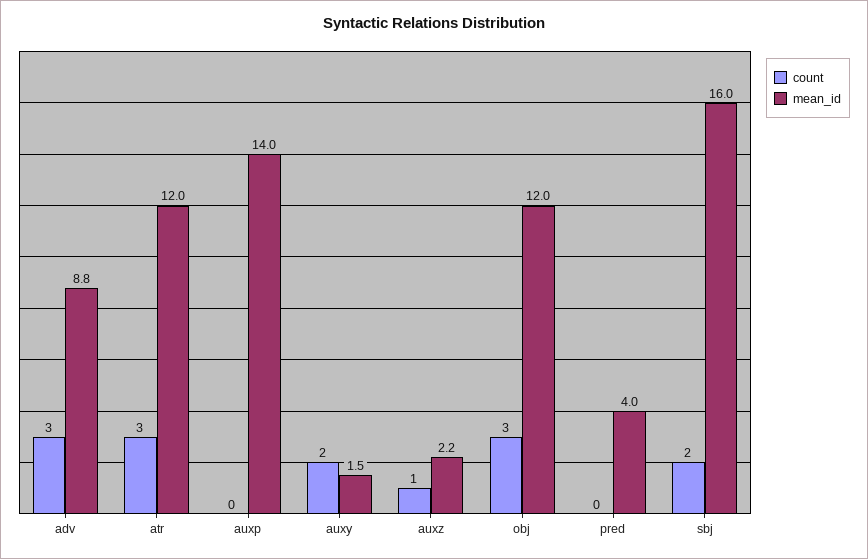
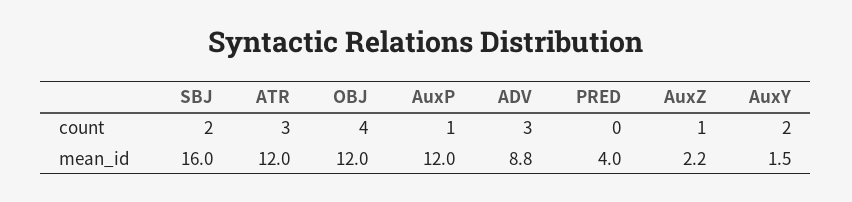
count, auxp: 0 -> 1
mean_id, auxp: 14 -> 12
count, obj: 3 -> 4

